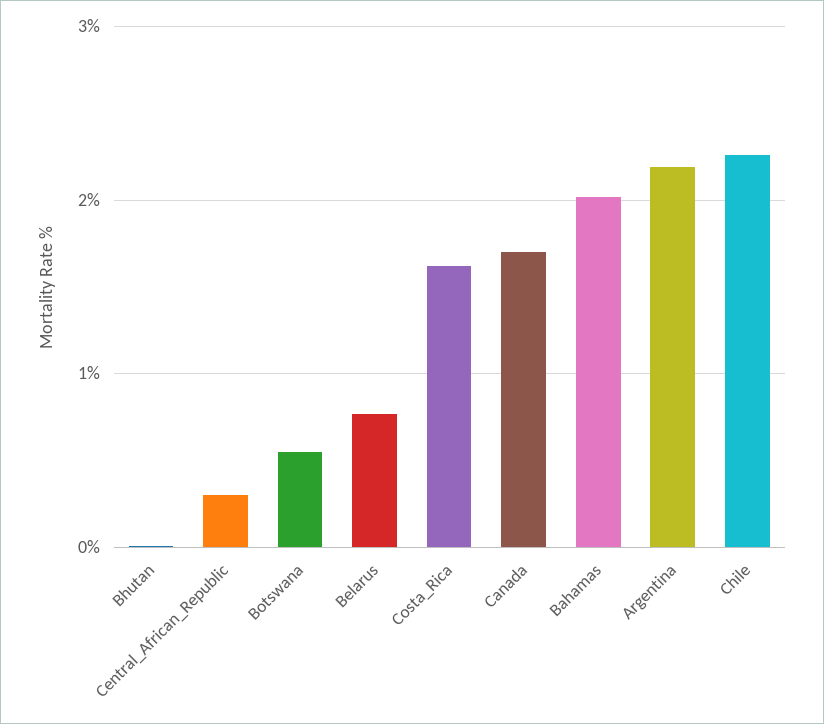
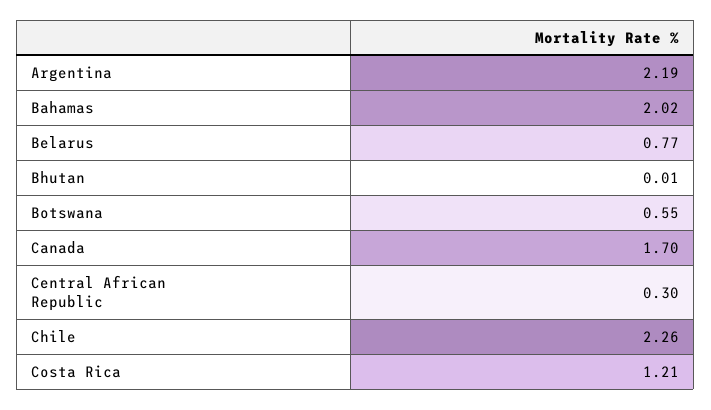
Costa_Rica: 1.6 -> 1.21

